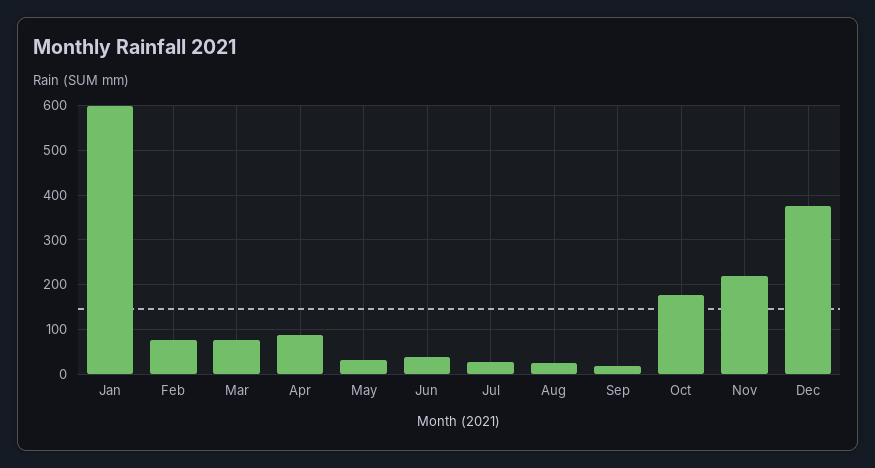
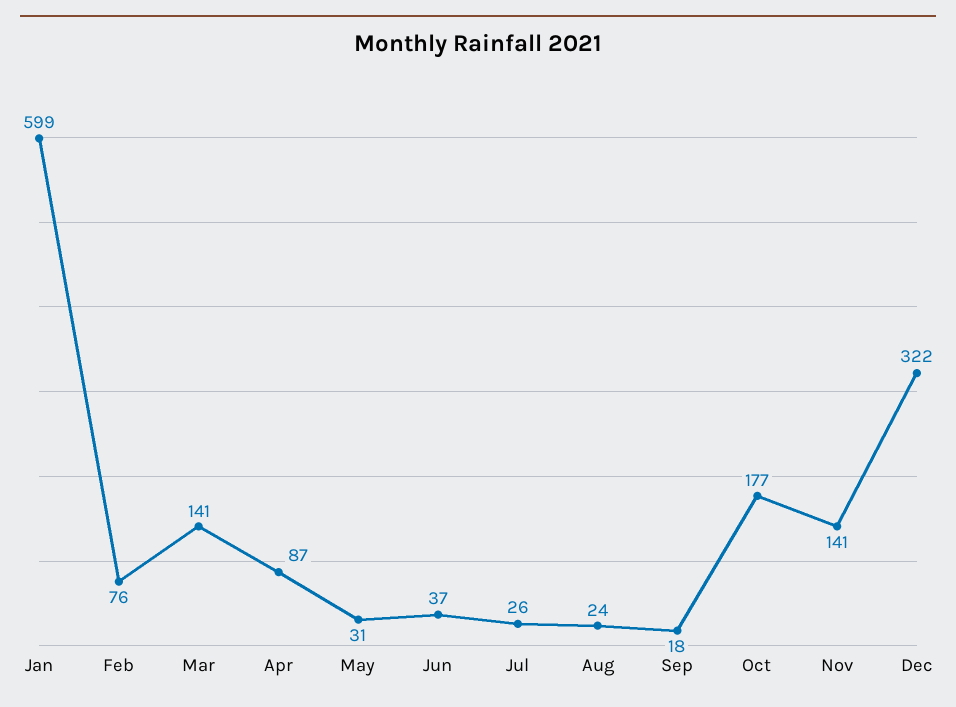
Mar: 80 -> 141
Nov: 220 -> 141
Dec: 380 -> 322

